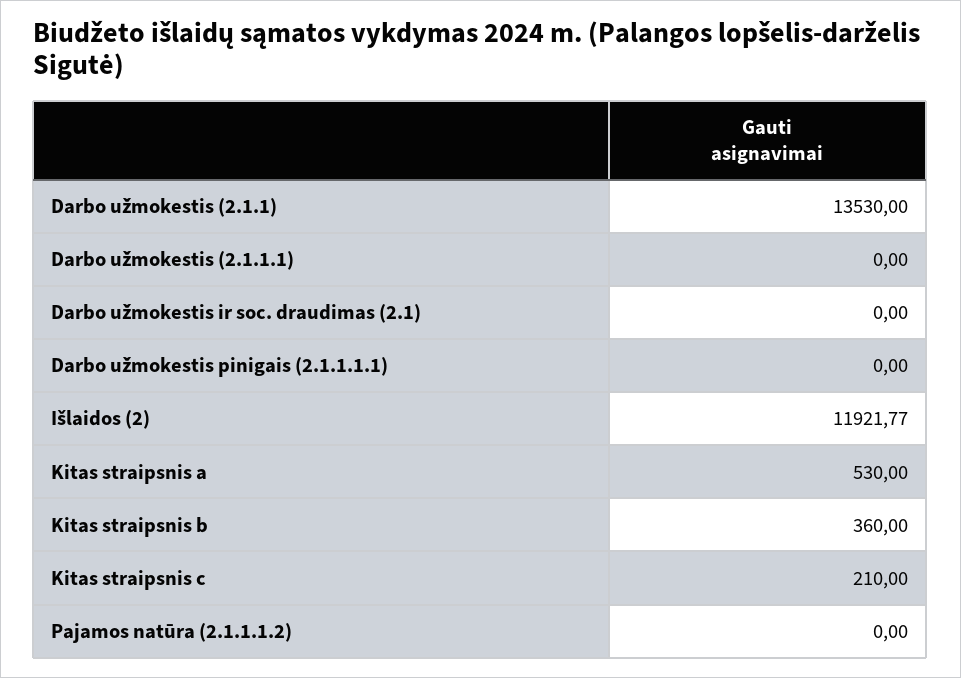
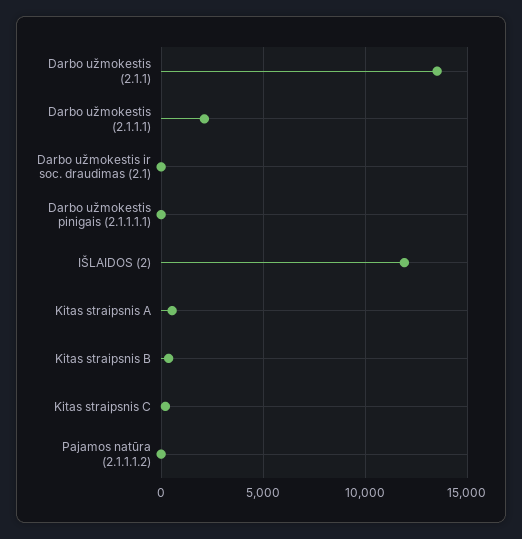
Darbo užmokestis (2.1.1.1): 0 -> 2000

